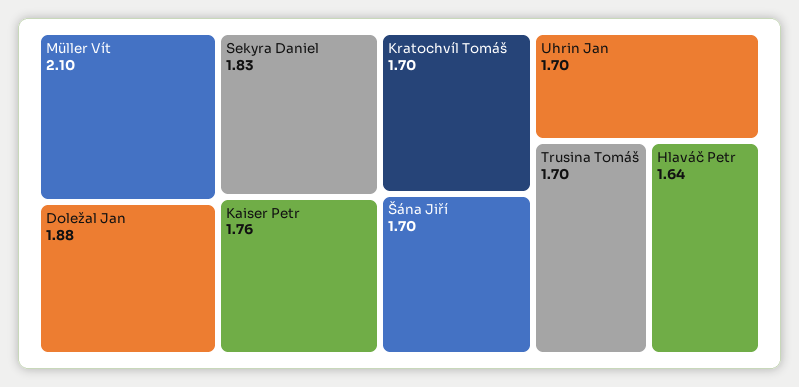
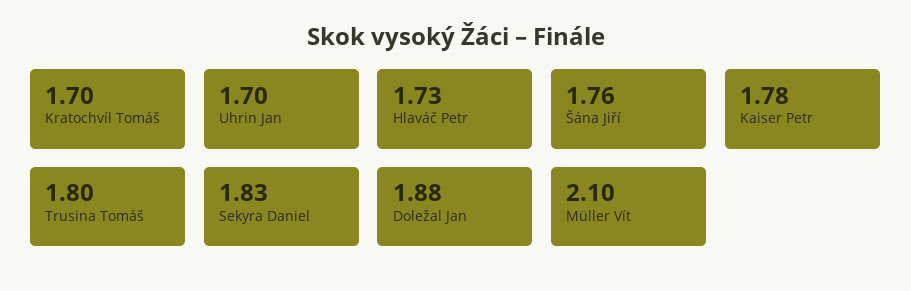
Kaiser Petr: 1.76 -> 1.78
Šána Jiří: 1.7 -> 1.76
Trusina Tomáš: 1.7 -> 1.8
Hlaváč Petr: 1.64 -> 1.73

